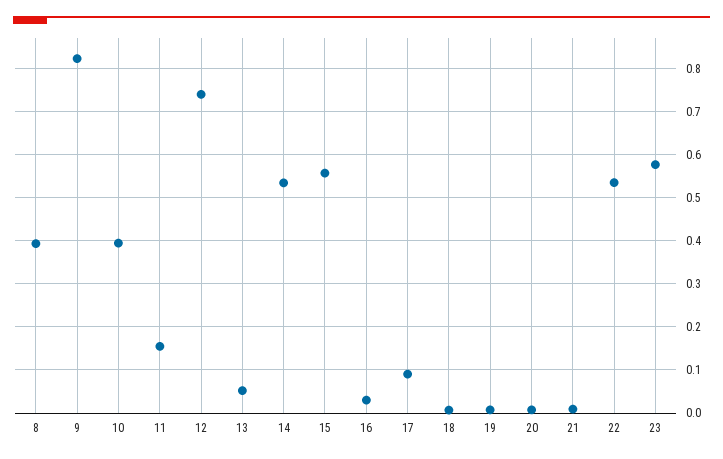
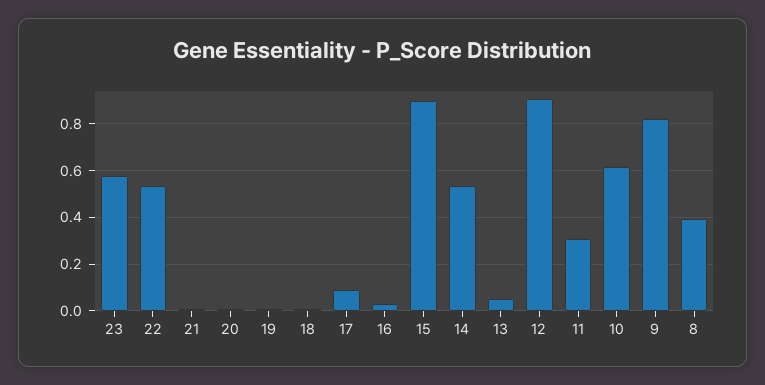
10: 0.4 -> 0.6
11: 0.16 -> 0.3
12: 0.74 -> 0.9
15: 0.56 -> 0.9

